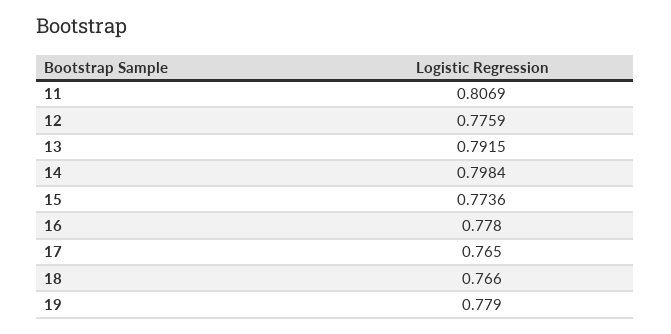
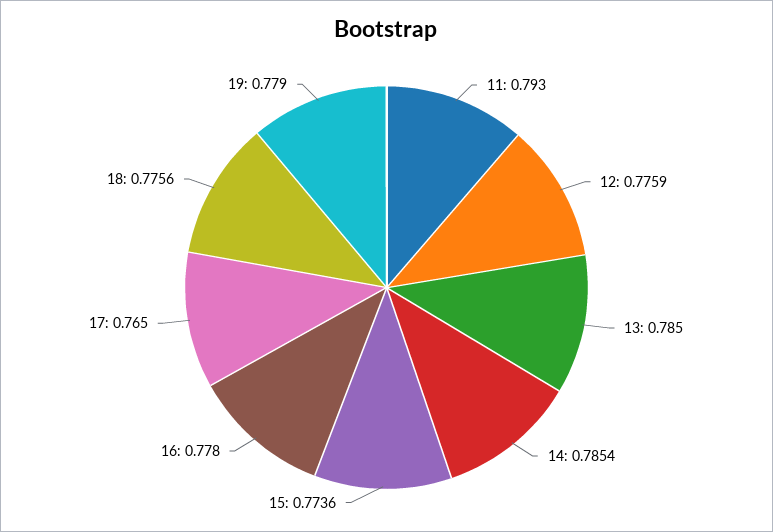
11: 0.8069 -> 0.793
13: 0.7915 -> 0.785
14: 0.7984 -> 0.7854
18: 0.766 -> 0.7756

